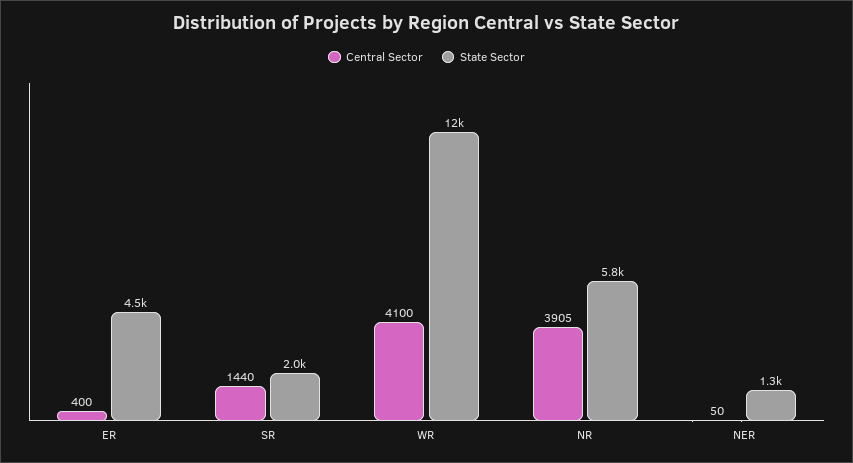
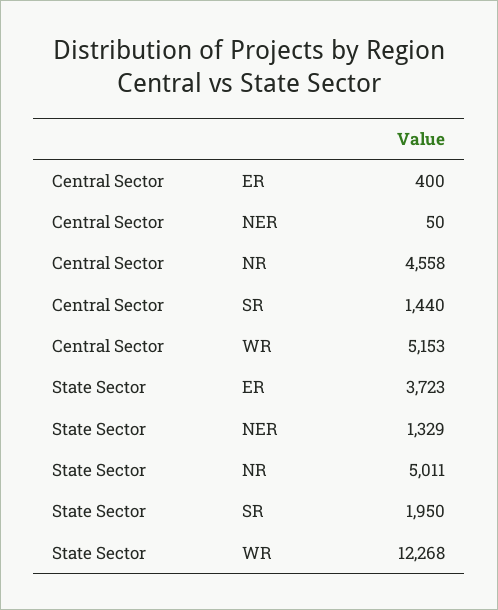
State Sector, ER: 4500 -> 3723
Central Sector, WR: 4100 -> 5153
Central Sector, NR: 3905 -> 4558
State Sector, NR: 5800 -> 5011

